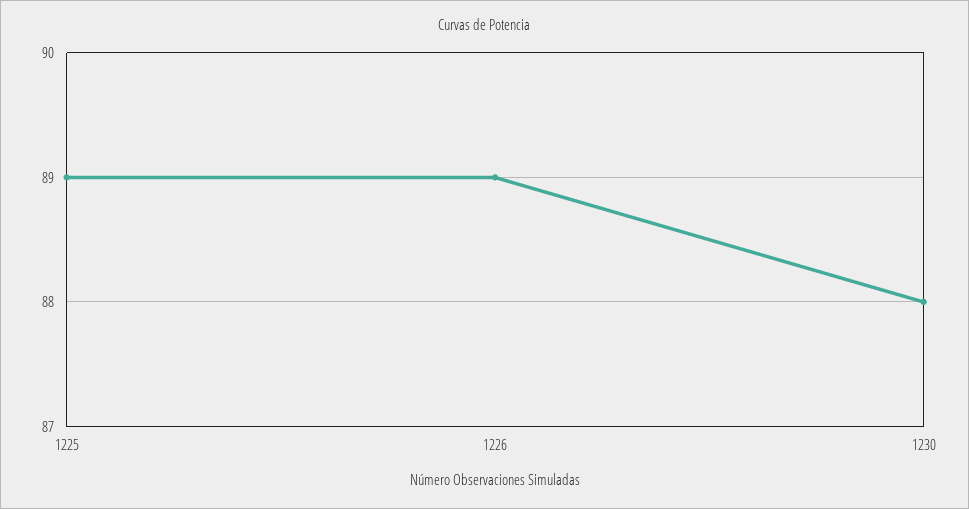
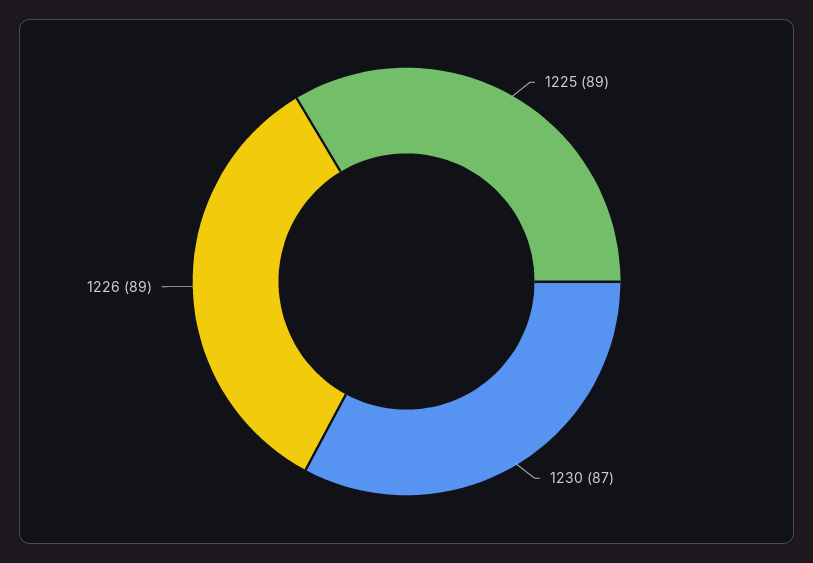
1230: 88 -> 87

